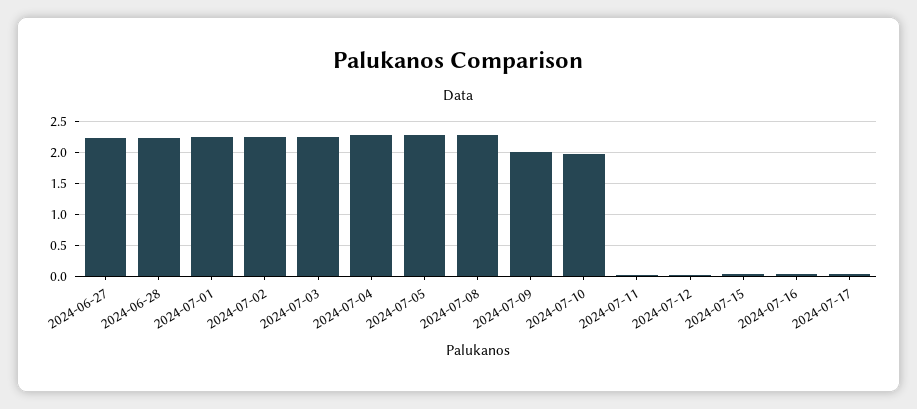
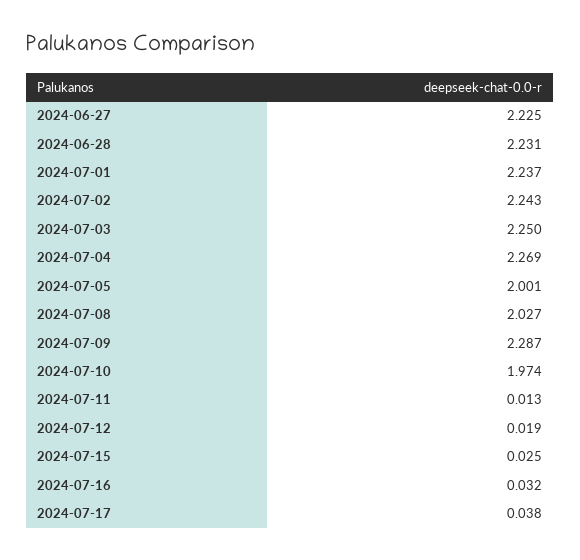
2024-07-05: 2.3 -> 2.001
2024-07-08: 2.3 -> 2.027
2024-07-09: 2 -> 2.287

